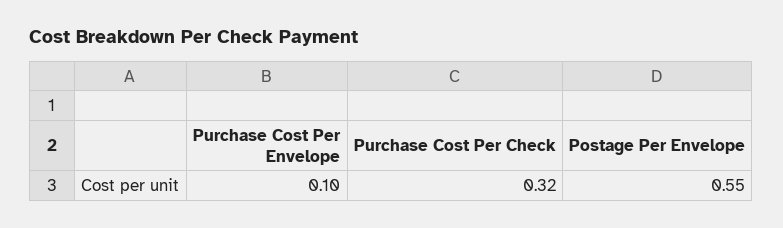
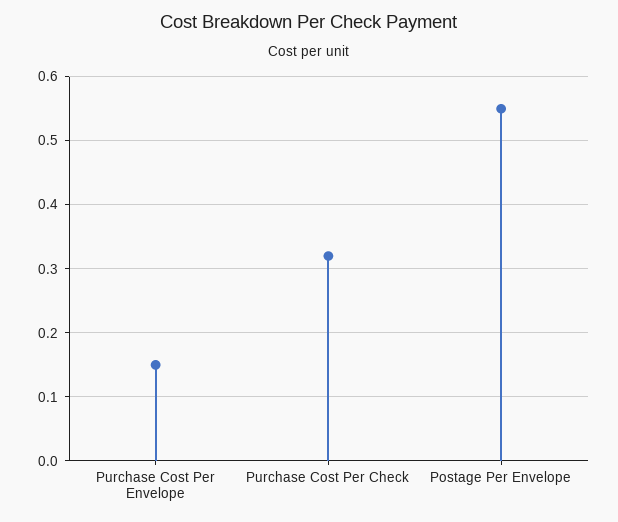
Purchase Cost Per Envelope: 0.1 -> 0.15

